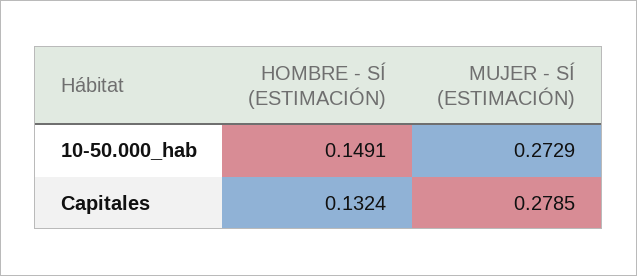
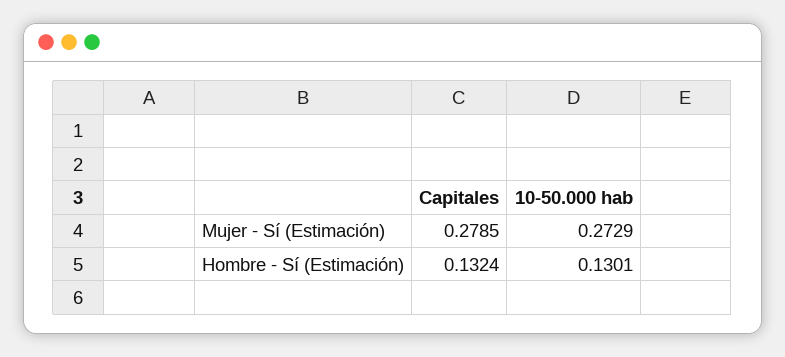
HOMBRE - SÍ (ESTIMACIÓN), 10-50.000_hab: 0.1491 -> 0.1301

